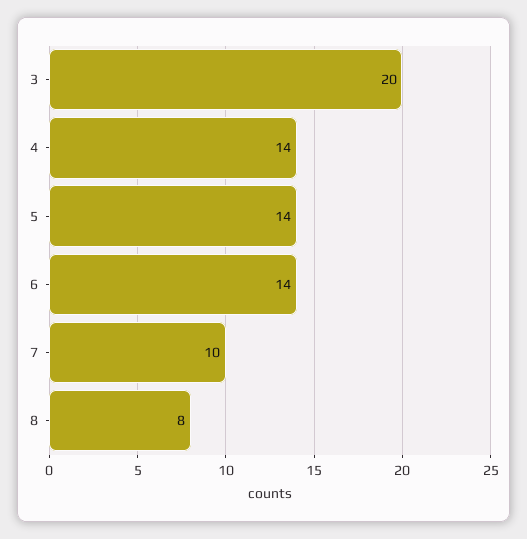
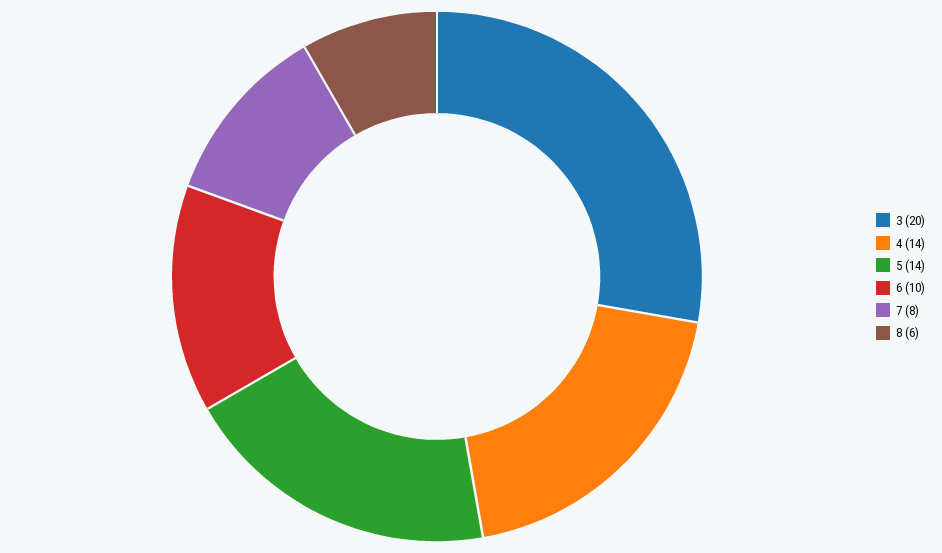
6: 14 -> 10
7: 10 -> 8
8: 8 -> 6

